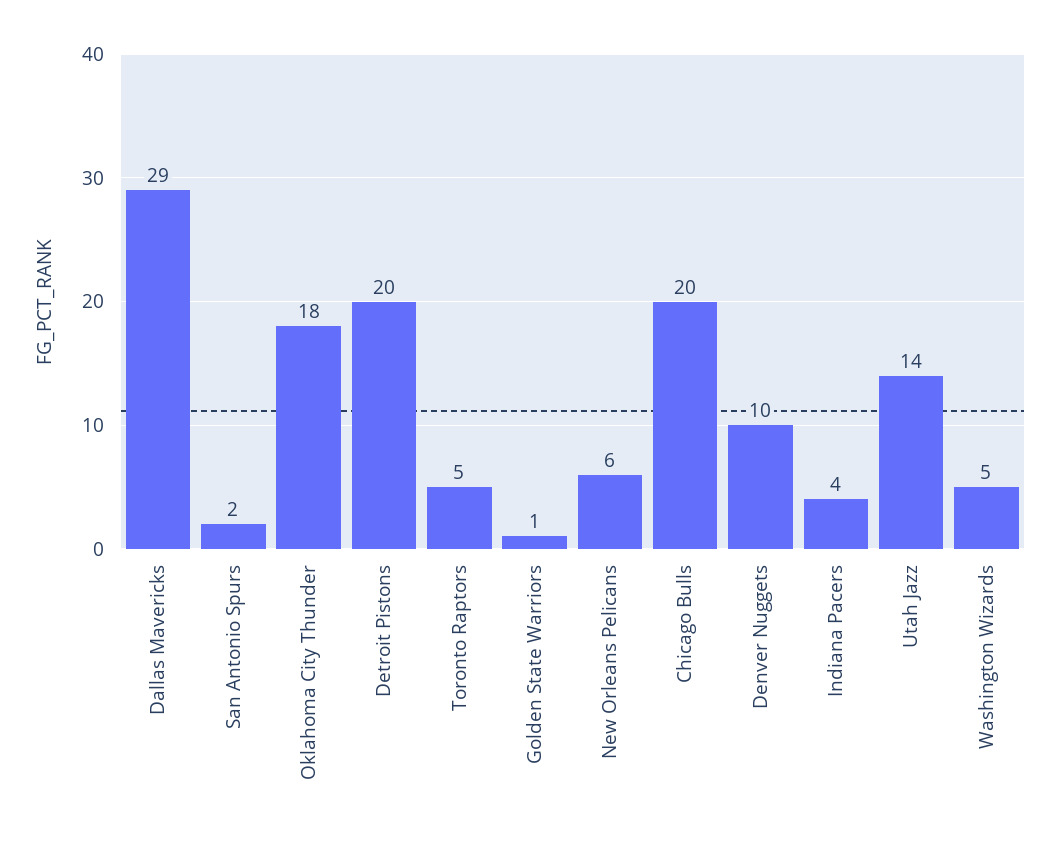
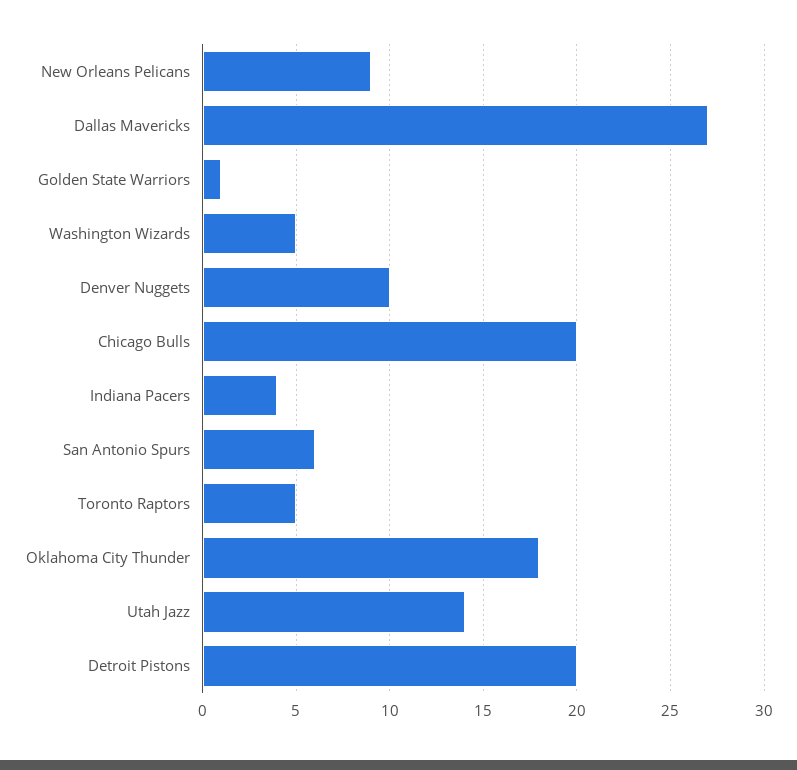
Dallas Mavericks: 29 -> 27
San Antonio Spurs: 2 -> 6
New Orleans Pelicans: 6 -> 9

